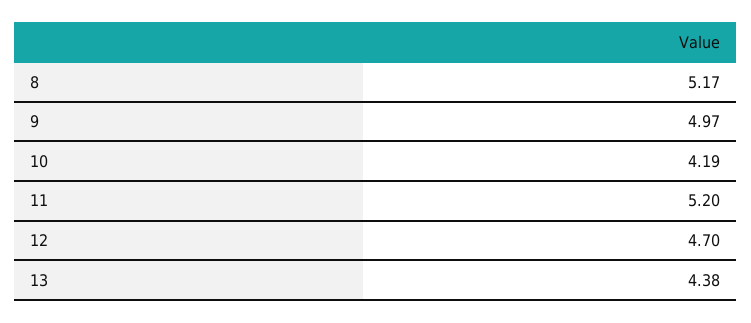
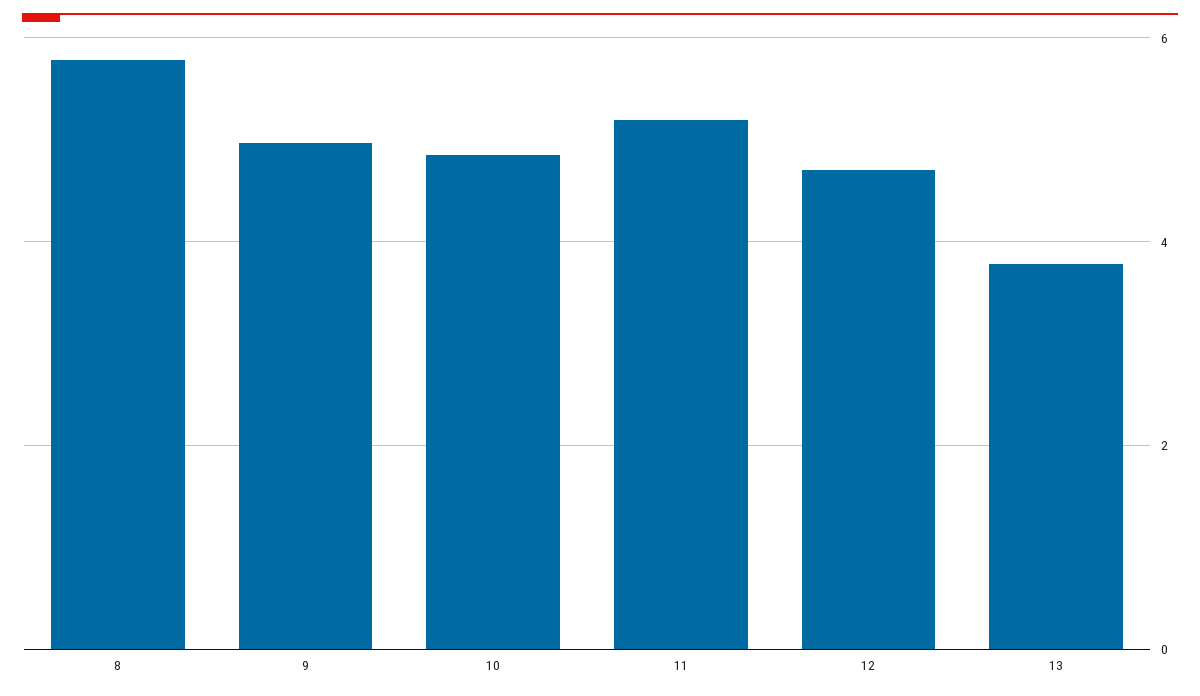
8: 5.17 -> 5.8
10: 4.19 -> 4.8
13: 4.38 -> 3.8

